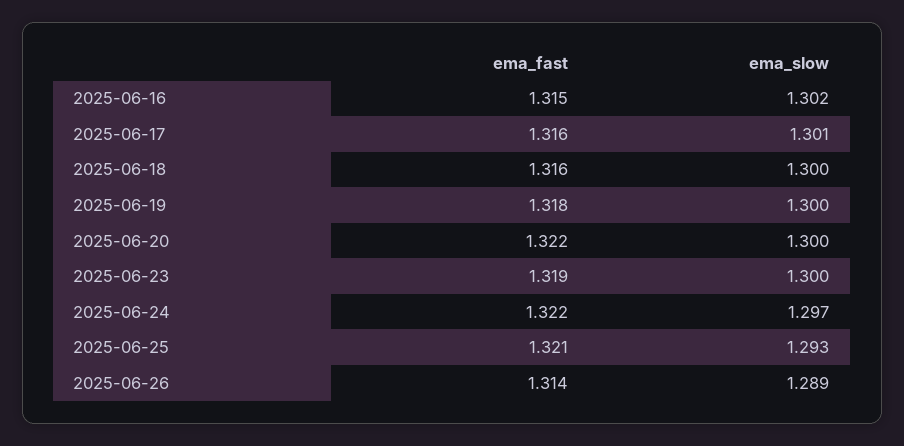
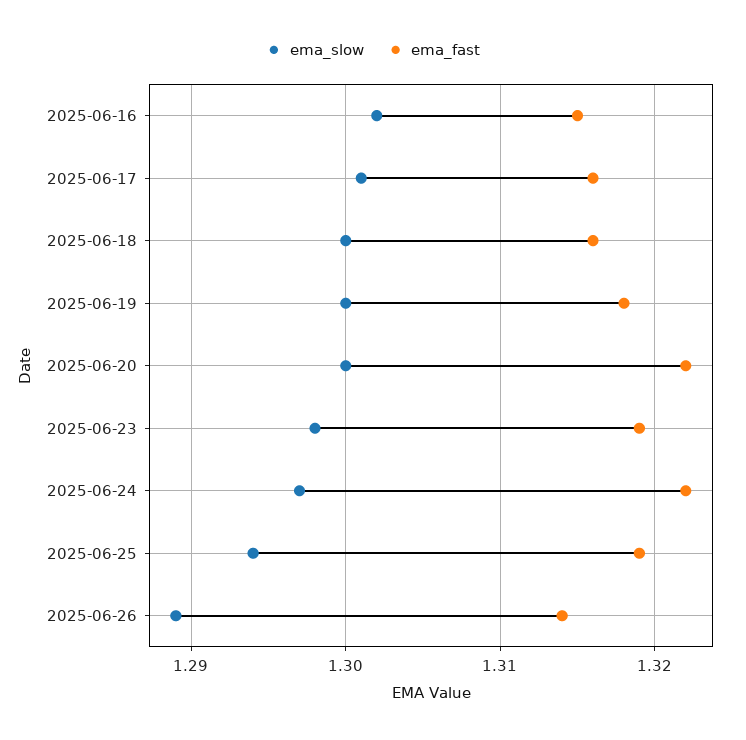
ema_slow, 2025-06-23: 1.3 -> 1.298
ema_fast, 2025-06-25: 1.321 -> 1.319
ema_slow, 2025-06-25: 1.293 -> 1.294

